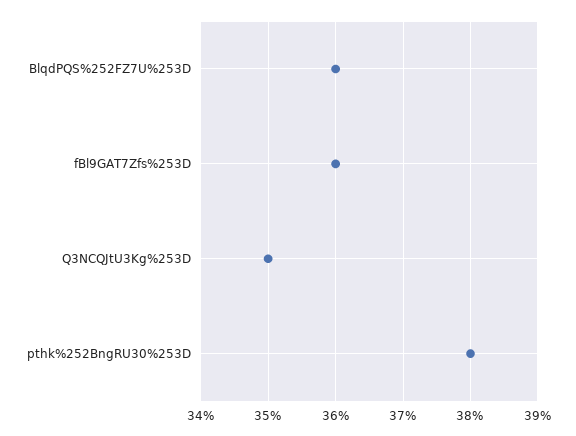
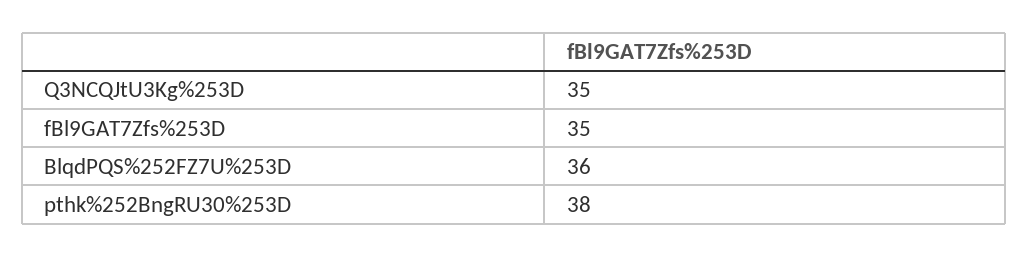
fBl9GAT7Zfs%253D: 36 -> 35

